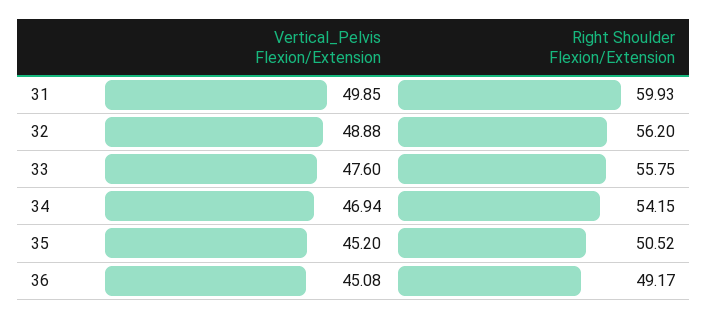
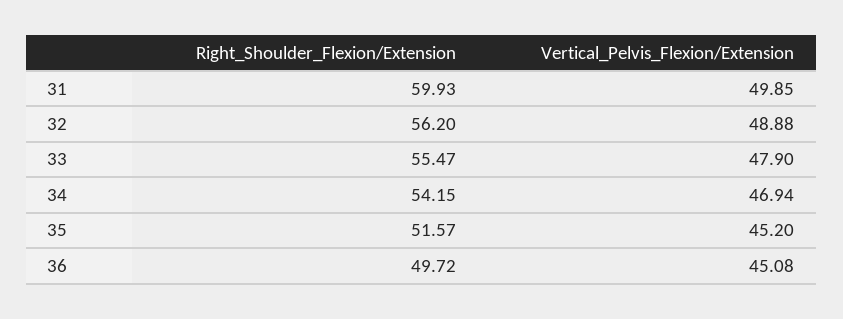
Vertical_Pelvis Flexion/Extension, 33: 47.6 -> 47.9
Right Shoulder Flexion/Extension, 33: 55.75 -> 55.47
Right Shoulder Flexion/Extension, 35: 50.52 -> 51.57
Right Shoulder Flexion/Extension, 36: 49.17 -> 49.72

